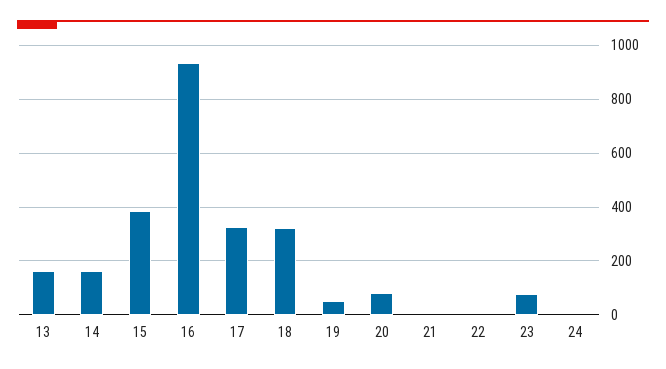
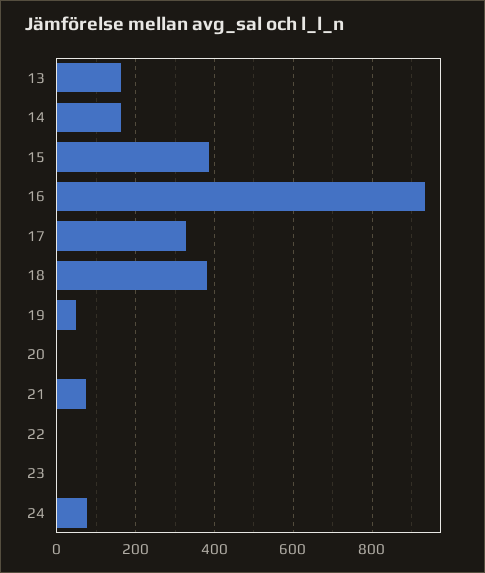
18: 325 -> 380
20: 75 -> 0
21: 0 -> 80
23: 75 -> 0
24: 0 -> 80

